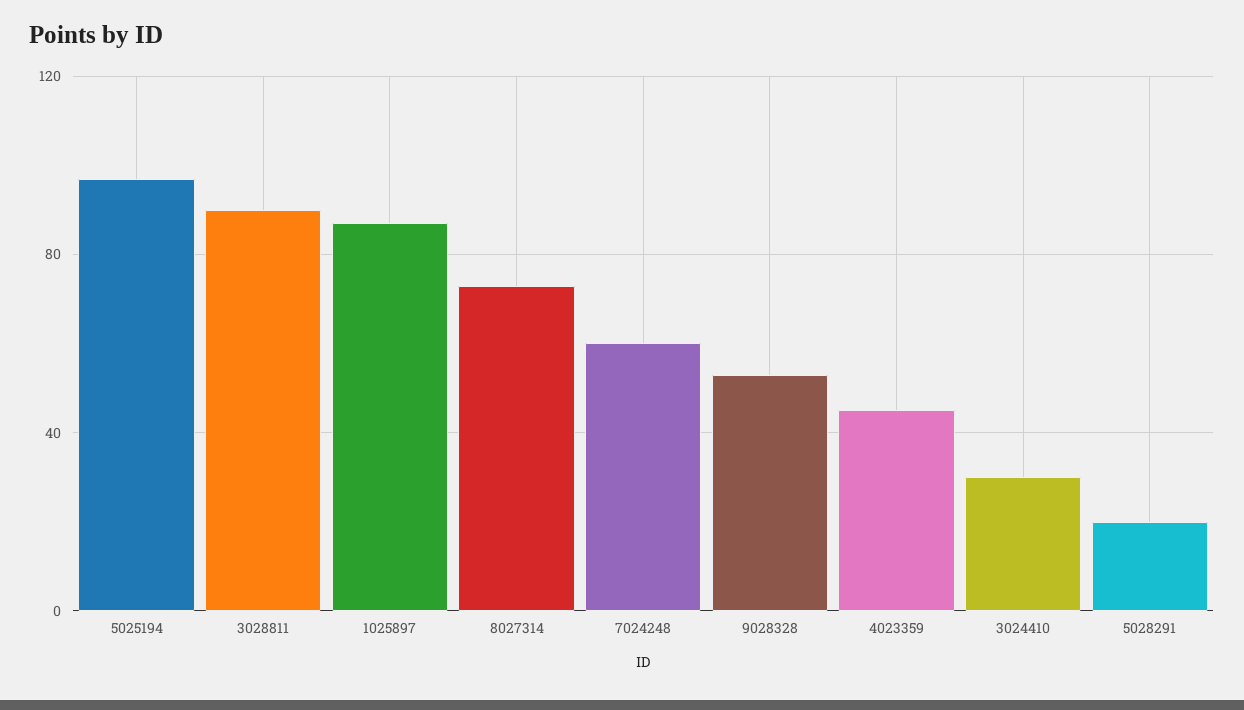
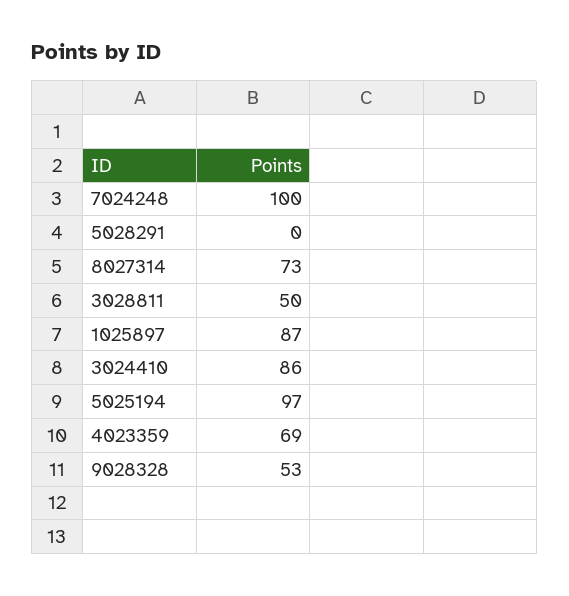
3028811: 90 -> 50
7024248: 60 -> 100
4023359: 45 -> 69
3024410: 30 -> 86
5028291: 20 -> 0

